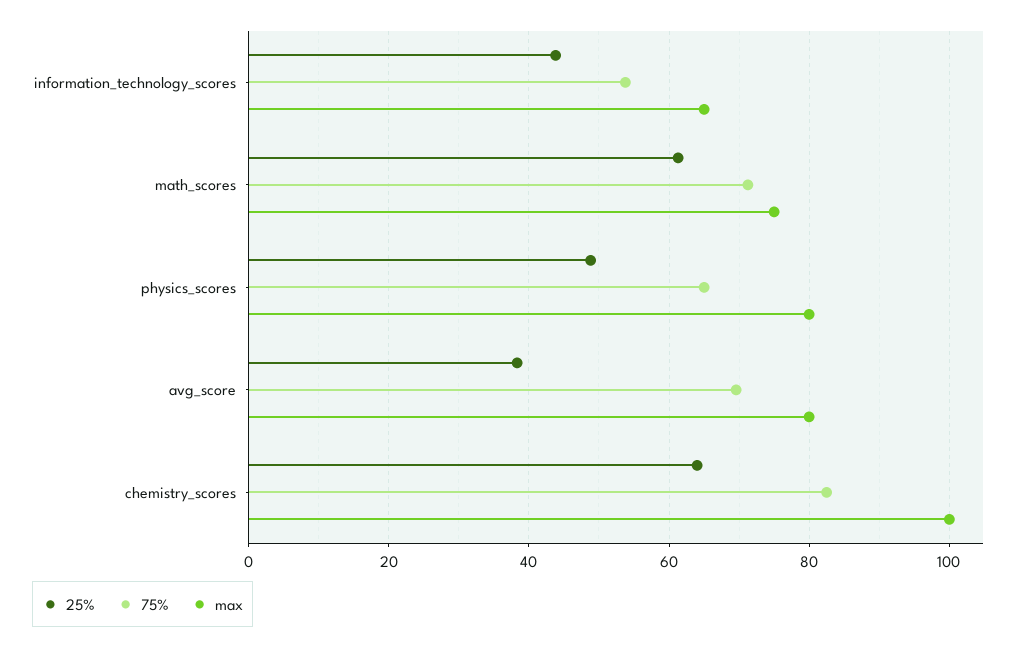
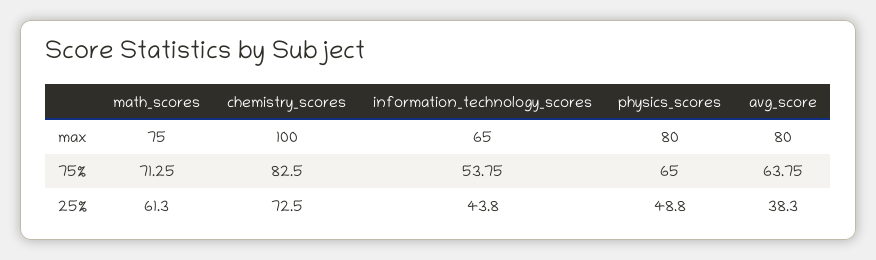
75%, avg_score: 70 -> 63.75
25%, chemistry_scores: 64 -> 72.5

